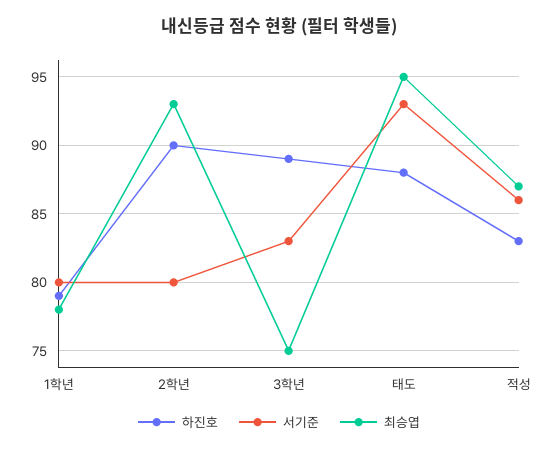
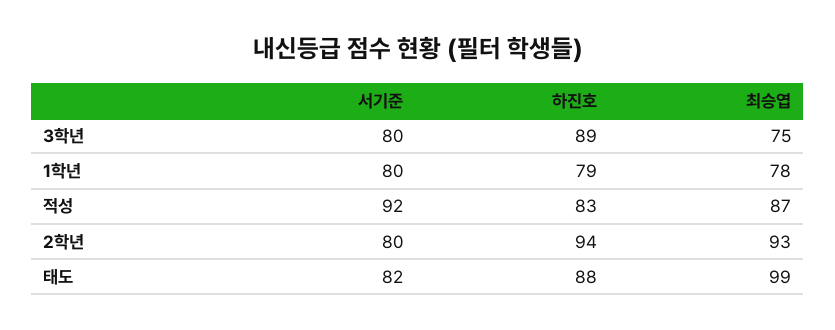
하진호, 2학년: 90 -> 94
서기준, 3학년: 83 -> 80
서기준, 태도: 93 -> 82
최승엽, 태도: 95 -> 99
서기준, 적성: 86 -> 92

